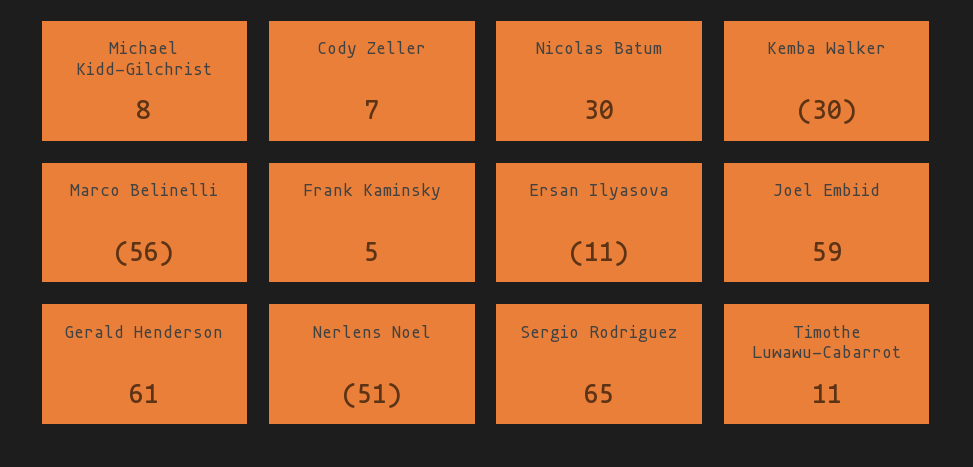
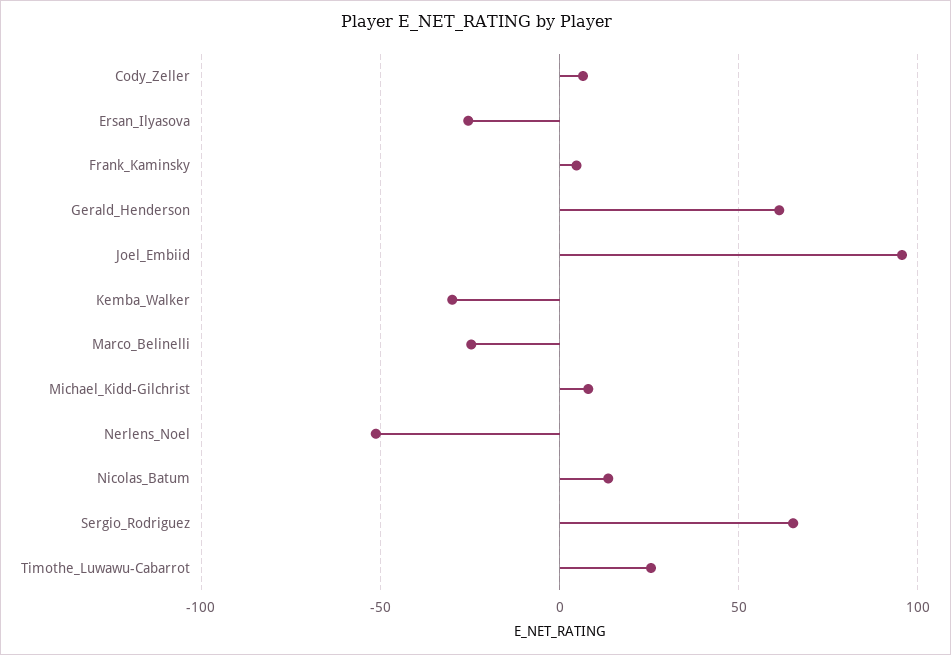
Nicolas Batum: 30 -> 15
Marco Belinelli: -56 -> -25
Ersan Ilyasova: -11 -> -25
Joel Embiid: 59 -> 95
Timothe Luwawu-Cabarrot: 11 -> 25

